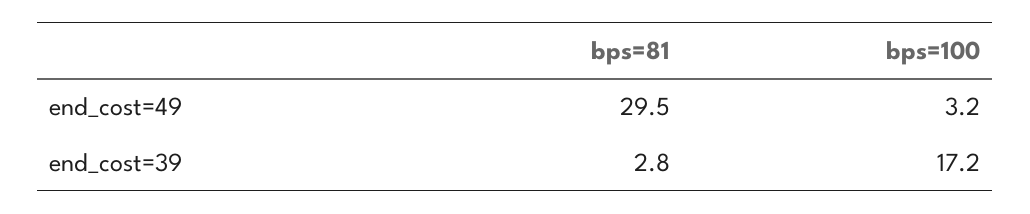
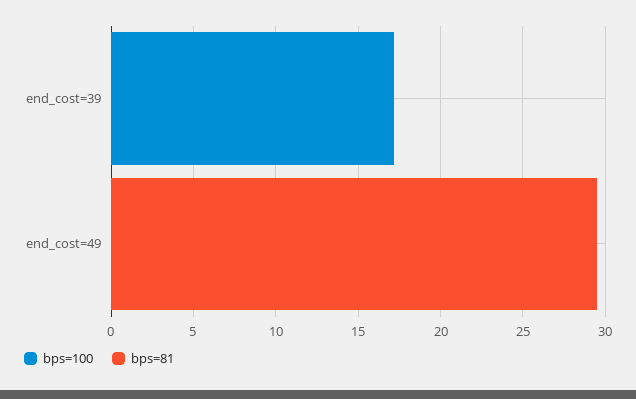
bps=100, end_cost=49: 3.2 -> 0
bps=81, end_cost=39: 2.8 -> 0

